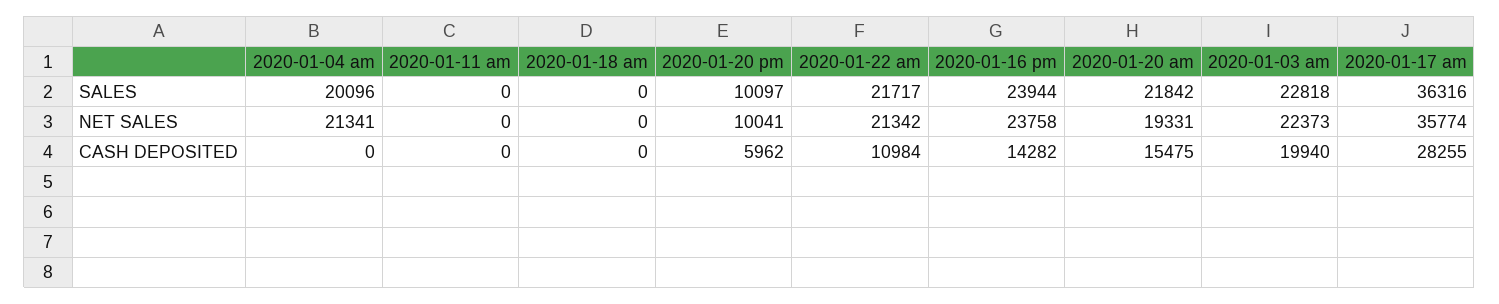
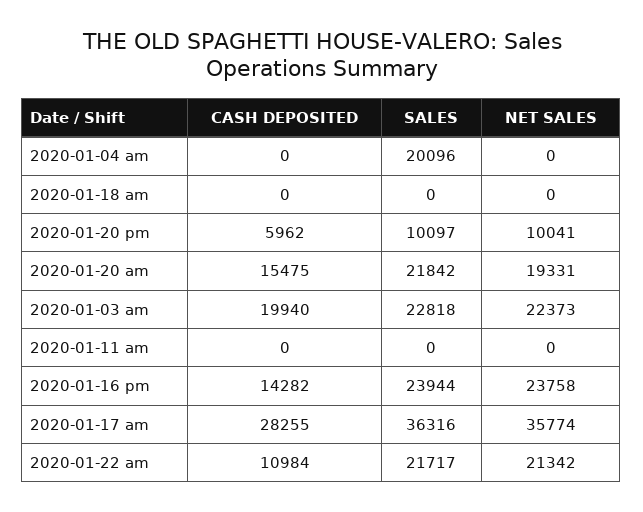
2020-01-04 am, NET SALES: 21341 -> 0

